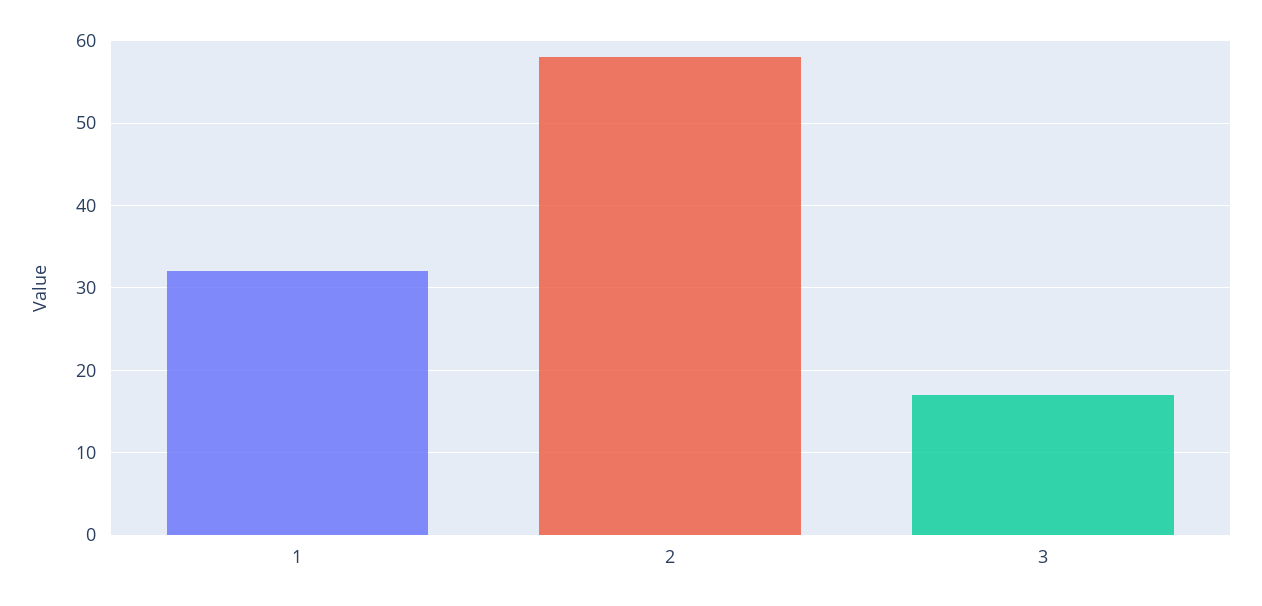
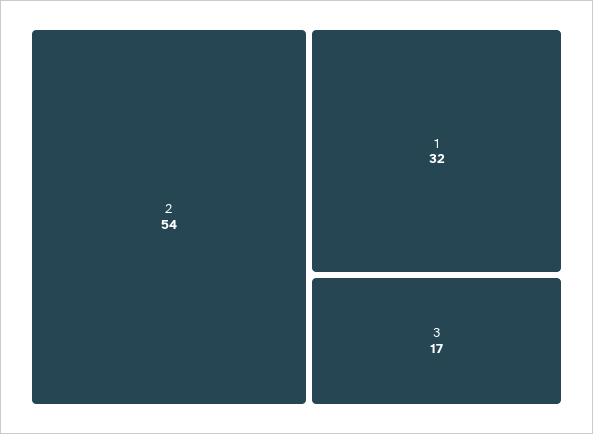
2: 58 -> 54

